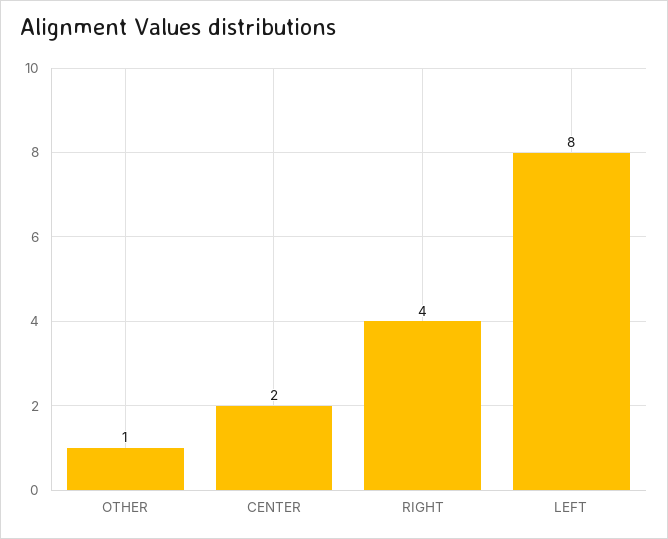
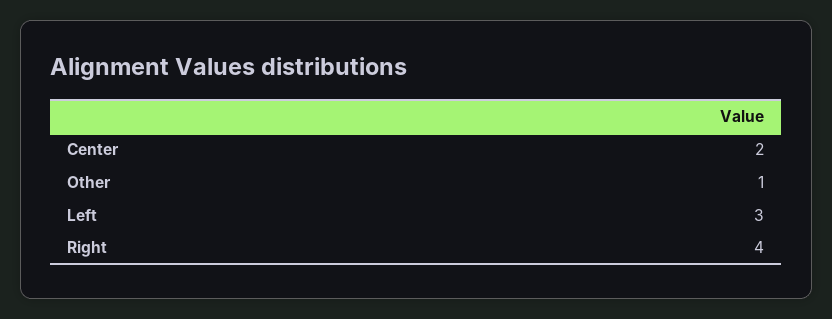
LEFT: 8 -> 3

